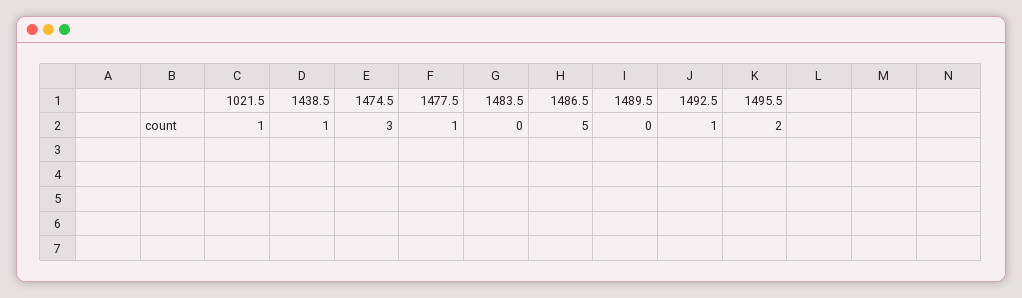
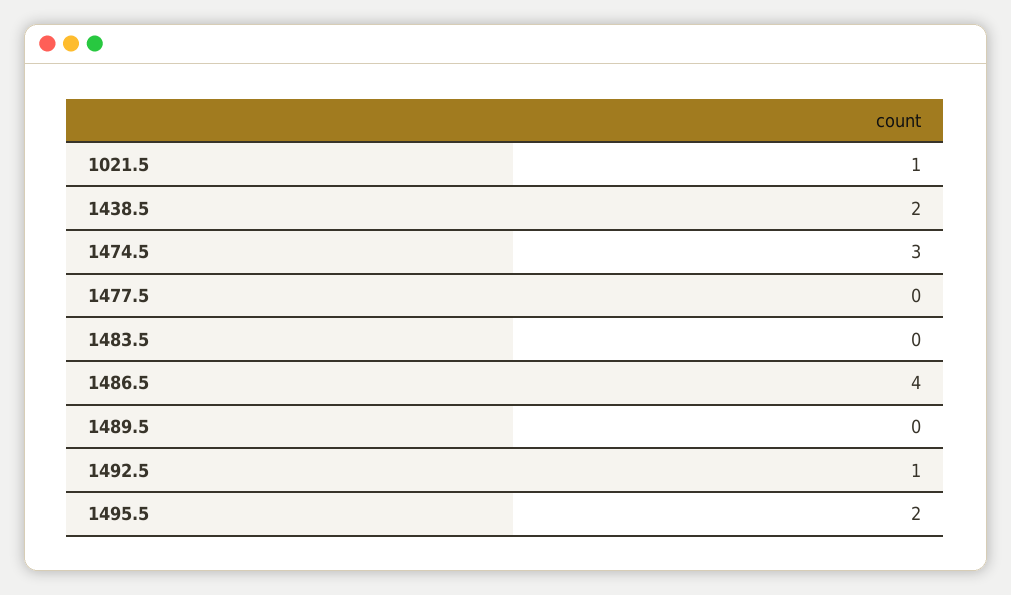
1438.5: 1 -> 2
1477.5: 1 -> 0
1486.5: 5 -> 4

